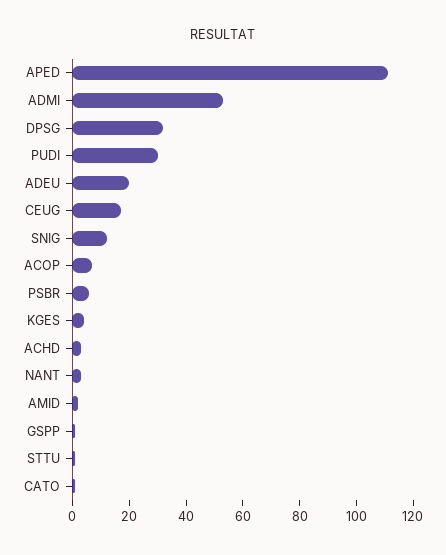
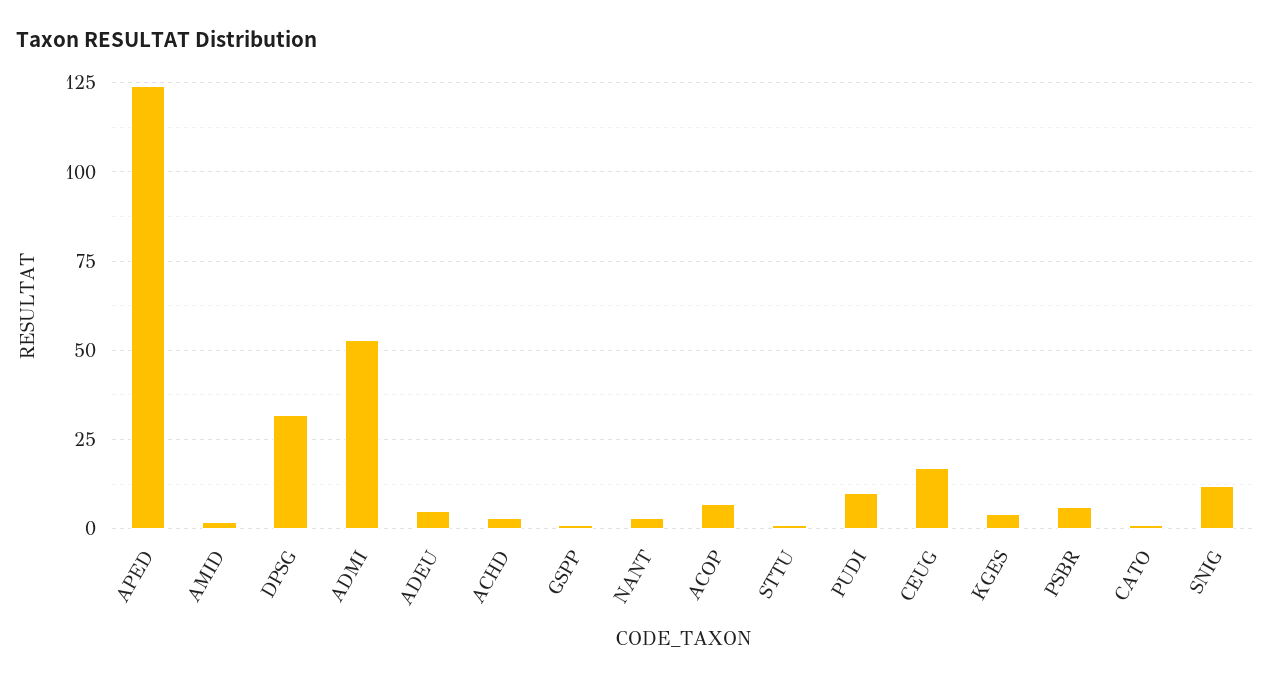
APED: 110 -> 125
PUDI: 30 -> 10
ADEU: 20 -> 5

